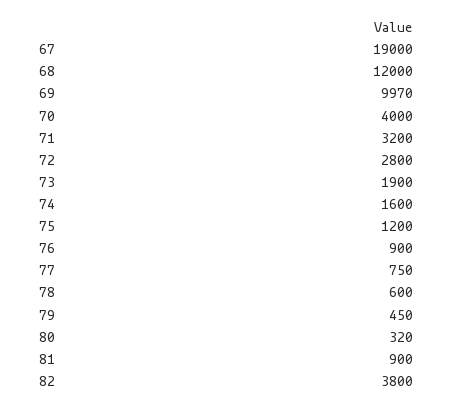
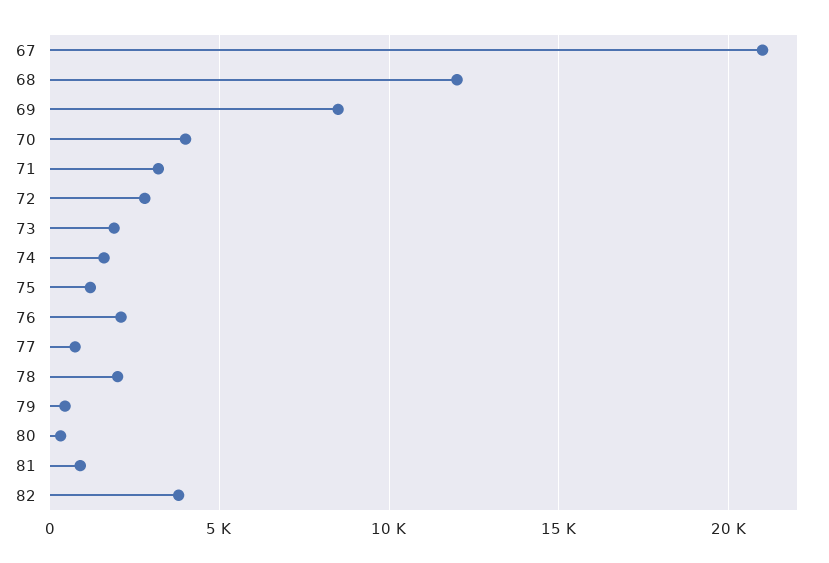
67: 19000 -> 21000
69: 9970 -> 8500
76: 900 -> 2000
78: 600 -> 2000

